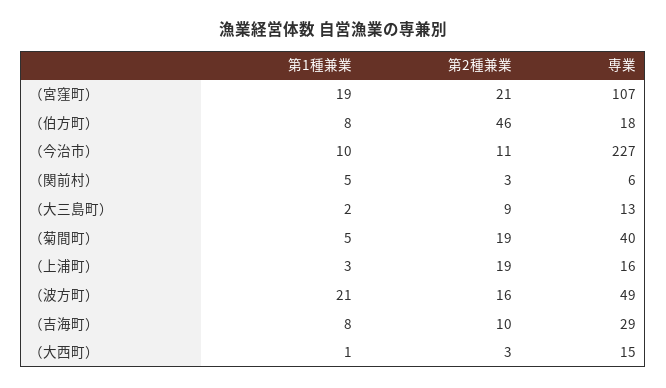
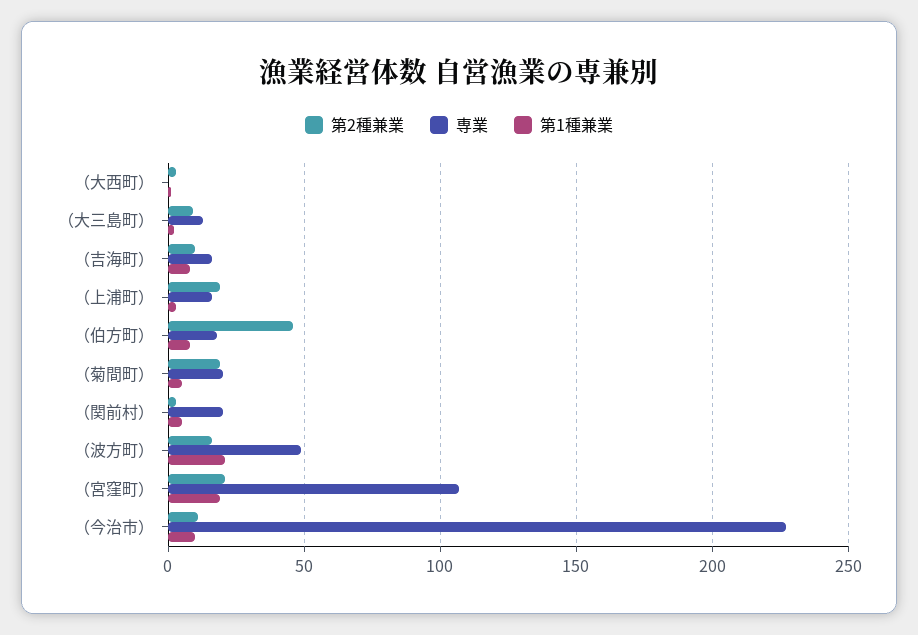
専業, （関前村）: 6 -> 20
専業, （菊間町）: 40 -> 20
専業, （吉海町）: 29 -> 15
専業, （大西町）: 15 -> 0

